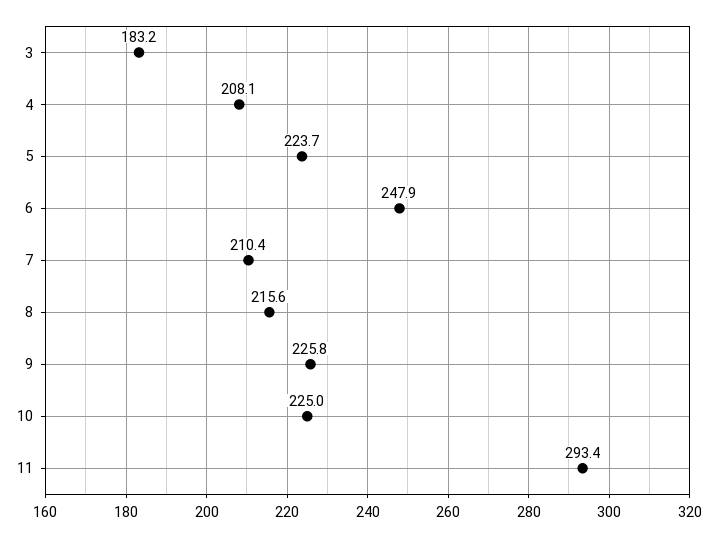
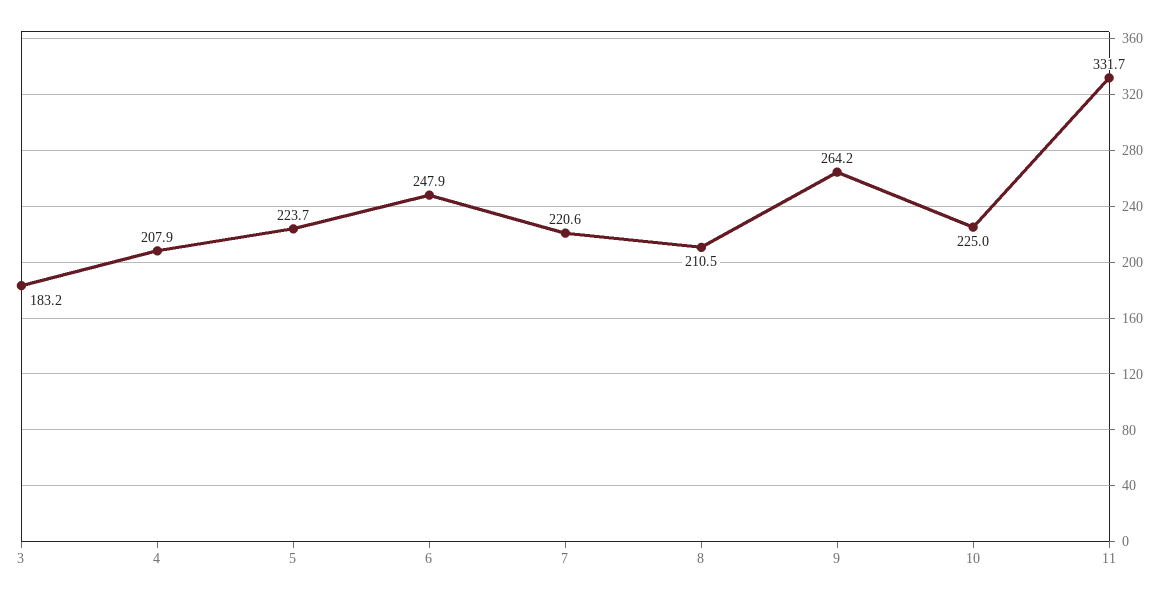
4: 208.1 -> 207.9
7: 210.4 -> 220.6
8: 215.6 -> 210.5
9: 225.8 -> 264.2
11: 293.4 -> 331.7

